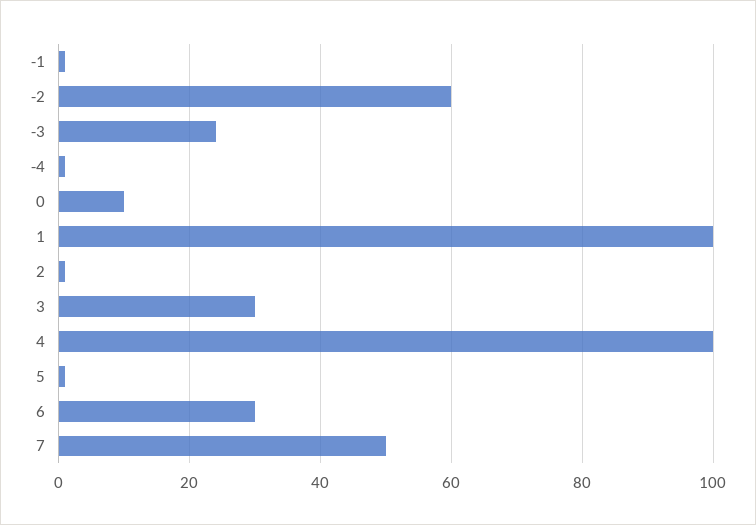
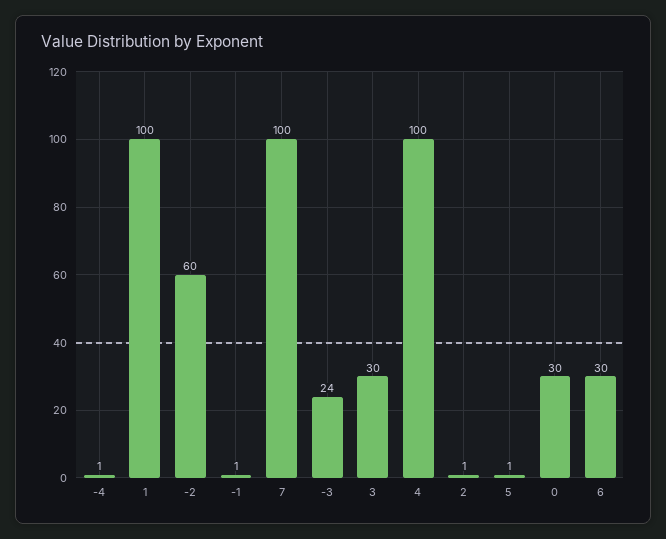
0: 10 -> 30
7: 50 -> 100

